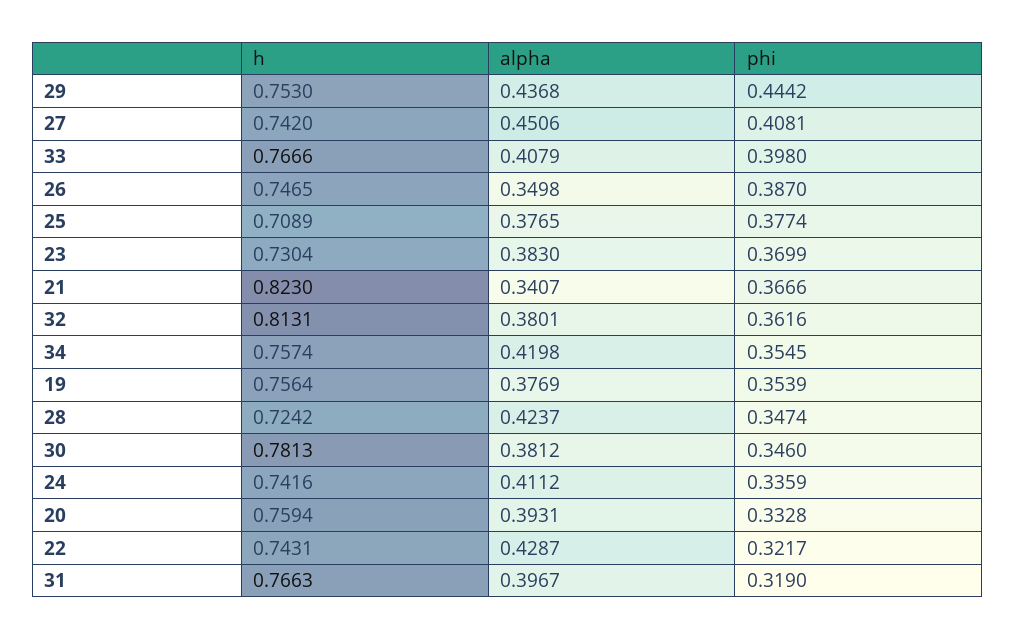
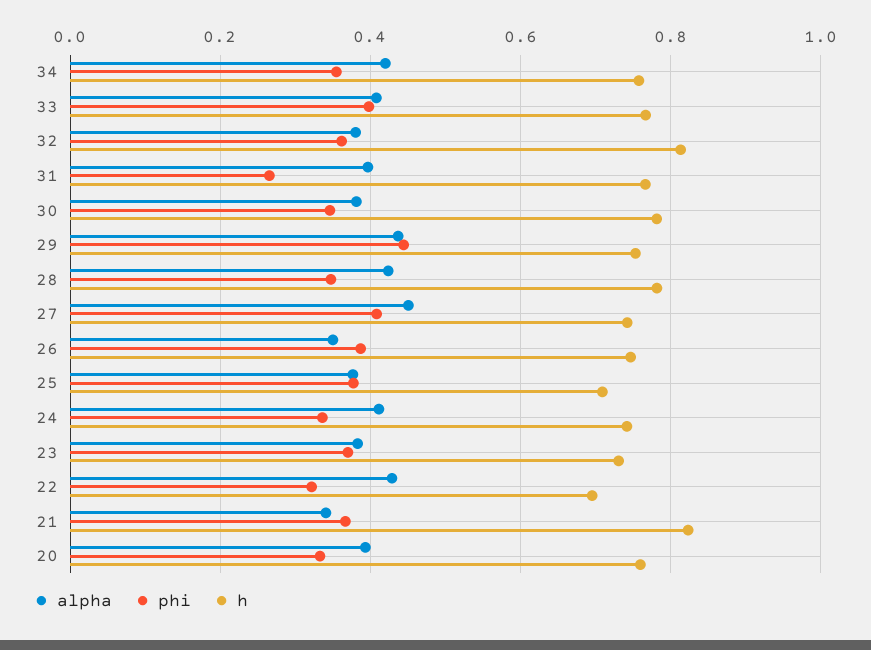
h, 19: 0.7564 -> none
alpha, 19: 0.3769 -> none
phi, 19: 0.3539 -> none
h, 28: 0.7242 -> 0.78
h, 22: 0.7431 -> 0.7
phi, 31: 0.319 -> 0.26

